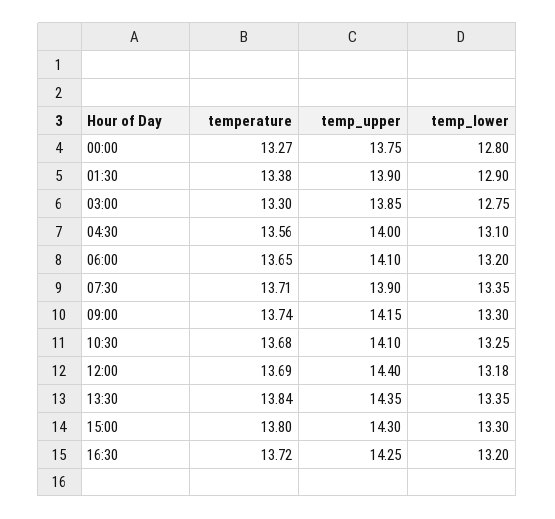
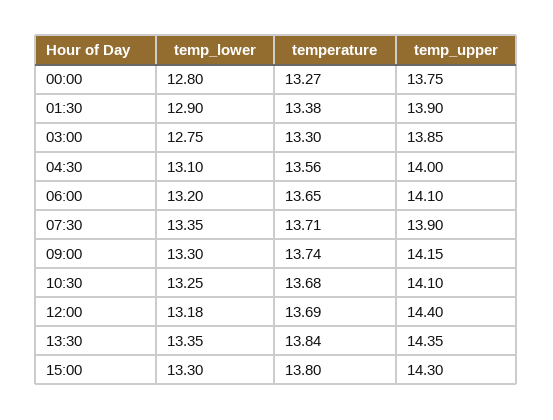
temperature, 16:30: 13.72 -> none
temp_upper, 16:30: 14.25 -> none
temp_lower, 16:30: 13.2 -> none

